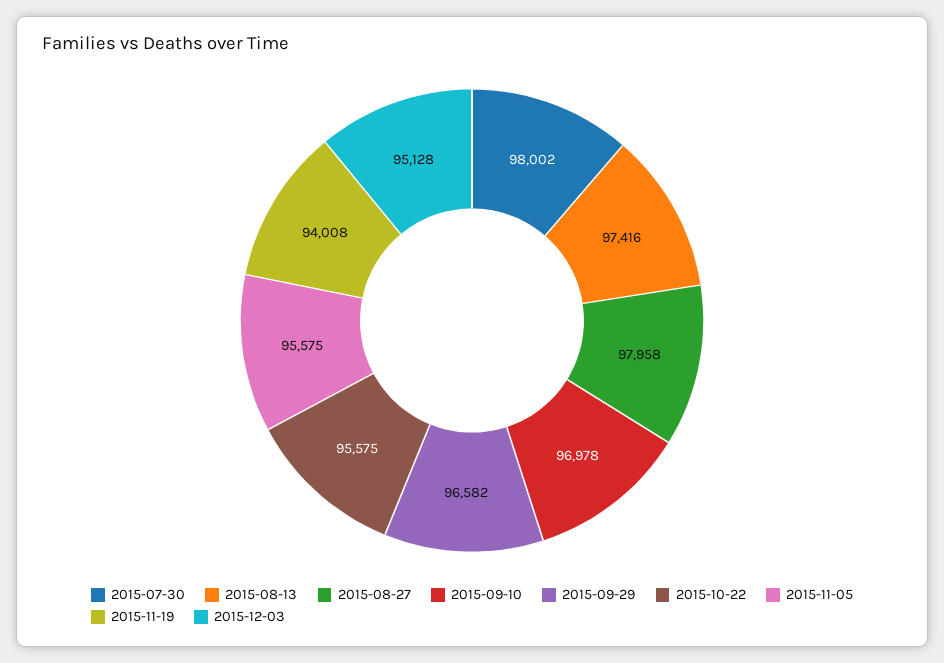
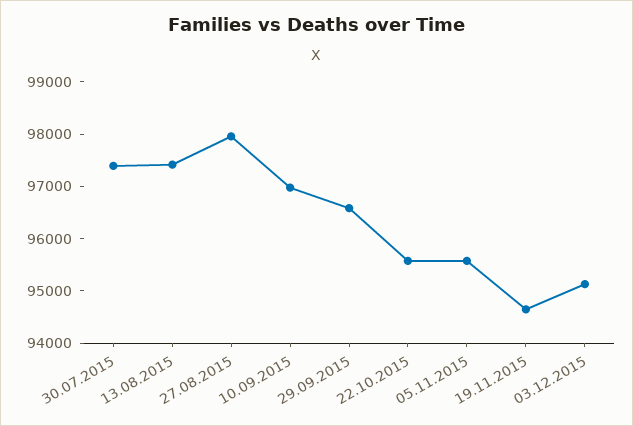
2015-07-30: 98002 -> 97400
2015-11-19: 94008 -> 94600

